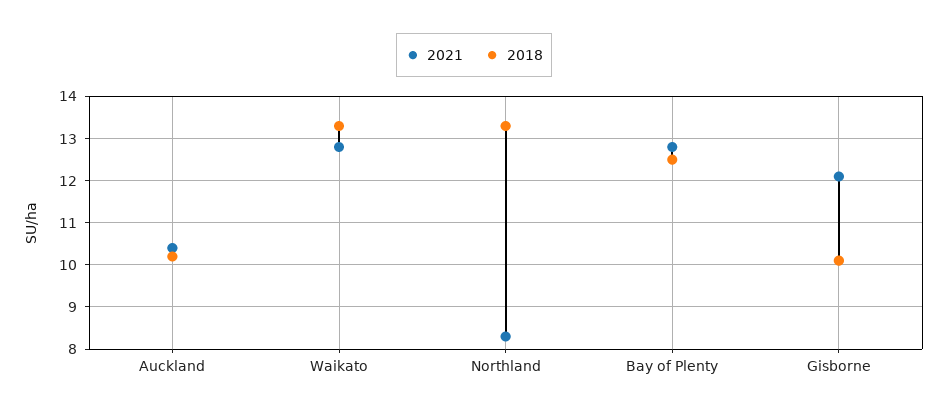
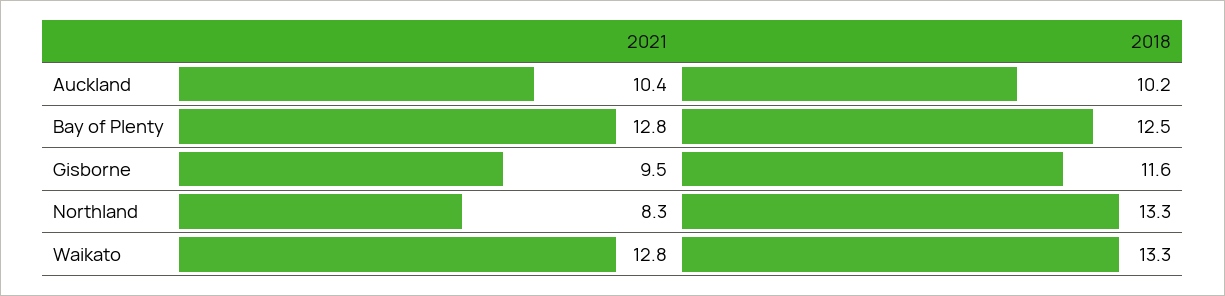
2021, Gisborne: 12 -> 9.5
2018, Gisborne: 10 -> 11.6

